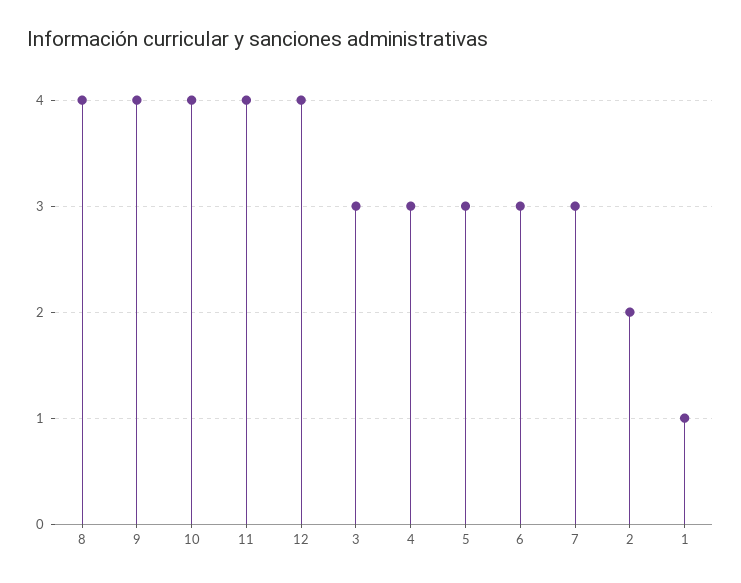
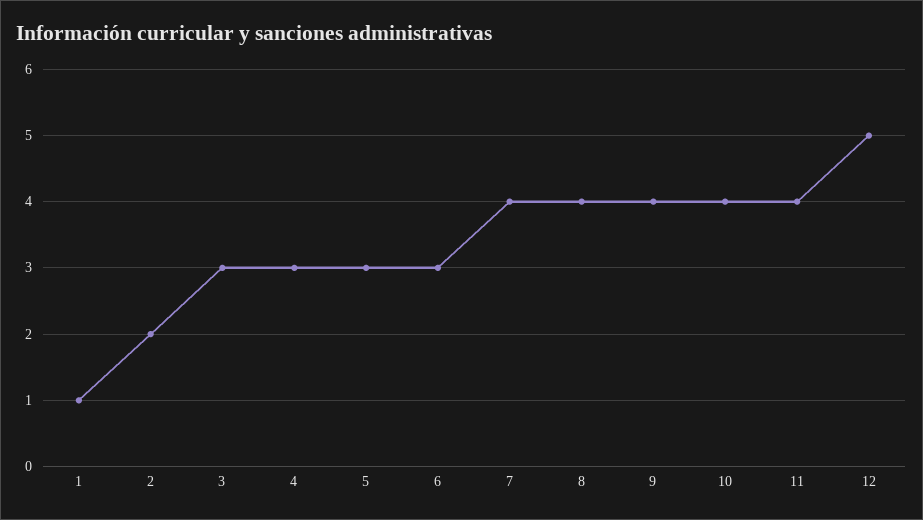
12: 4 -> 5
7: 3 -> 4

